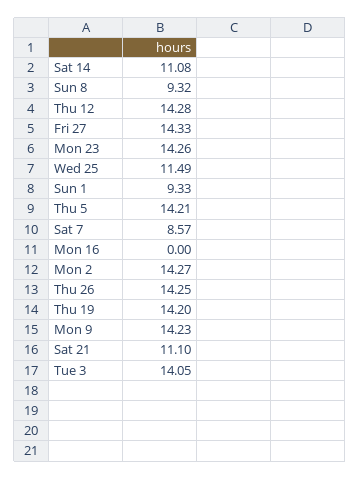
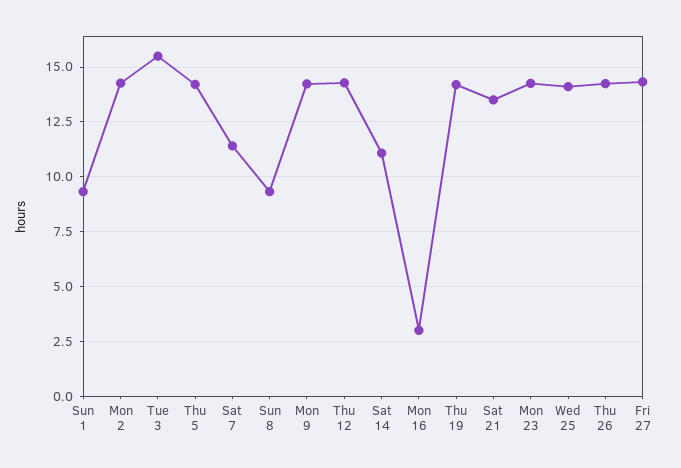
Wed 25: 11.49 -> 14
Sat 7: 8.57 -> 11.5
Mon 16: 0 -> 3
Sat 21: 11.1 -> 13.5
Tue 3: 14.05 -> 15.5

